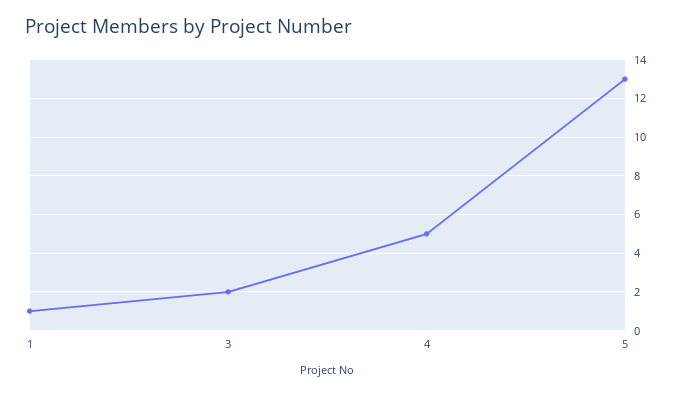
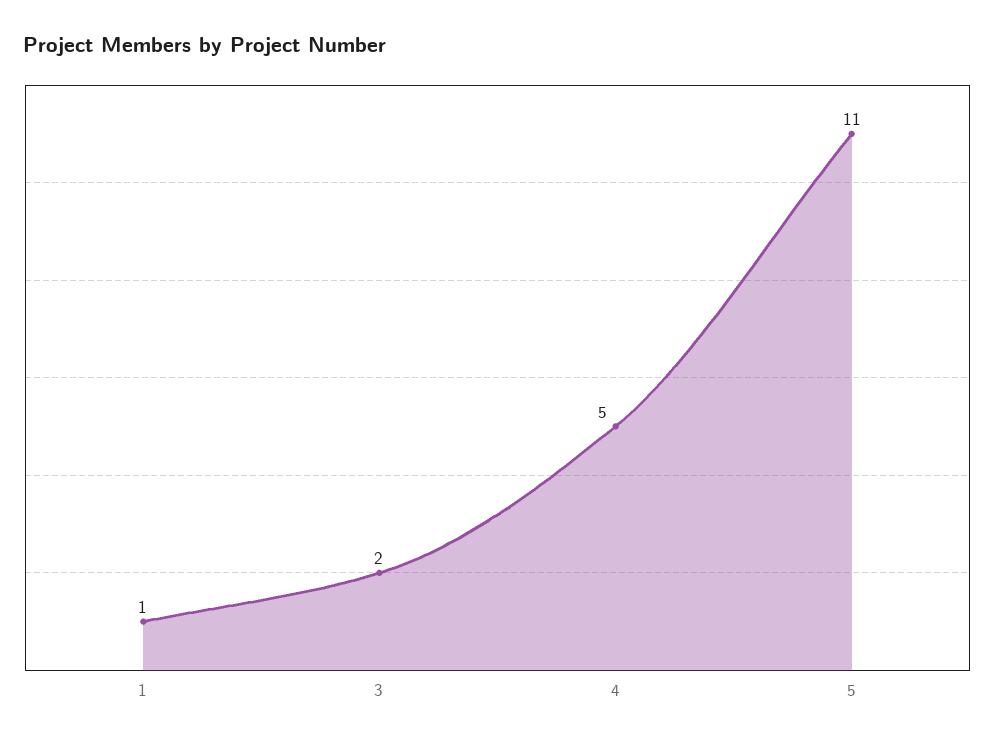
5: 13 -> 11

